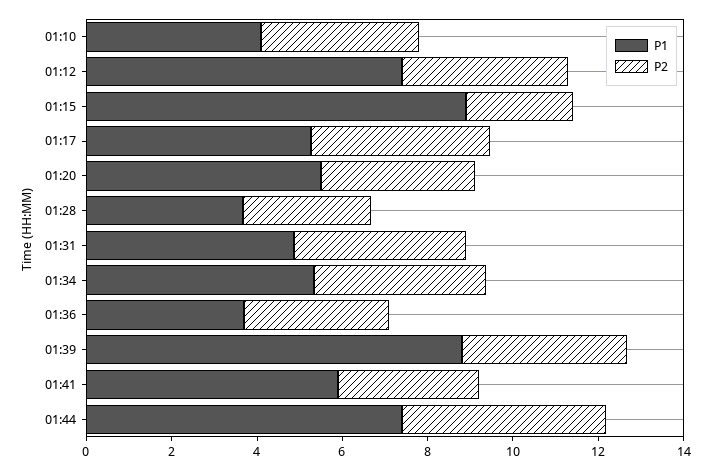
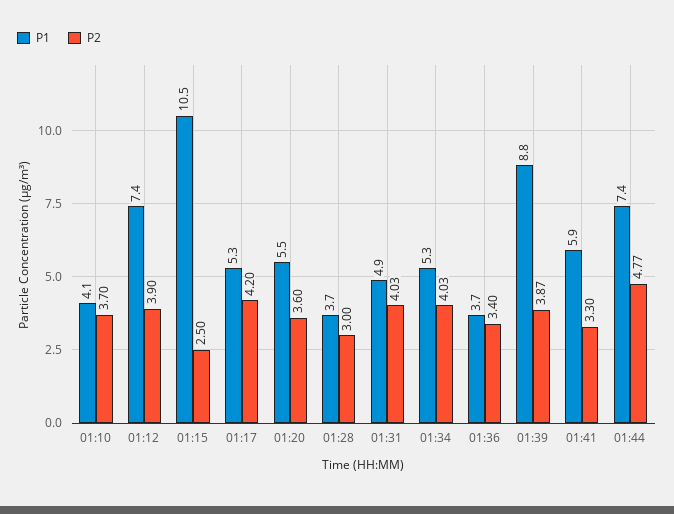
P1, 01:15: 9 -> 10.5

